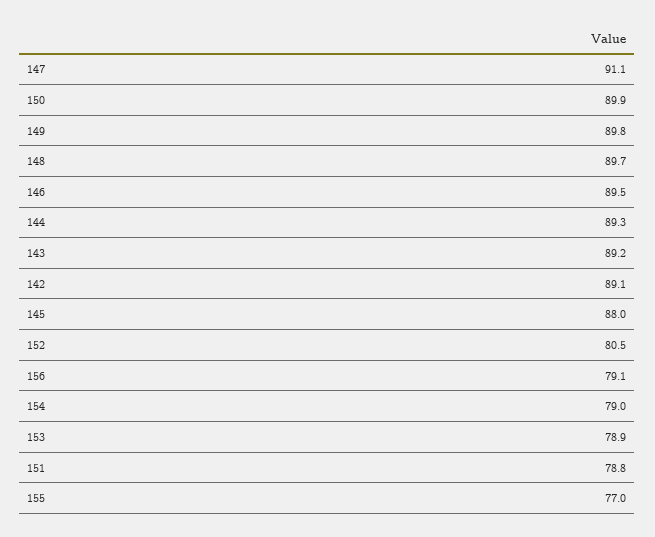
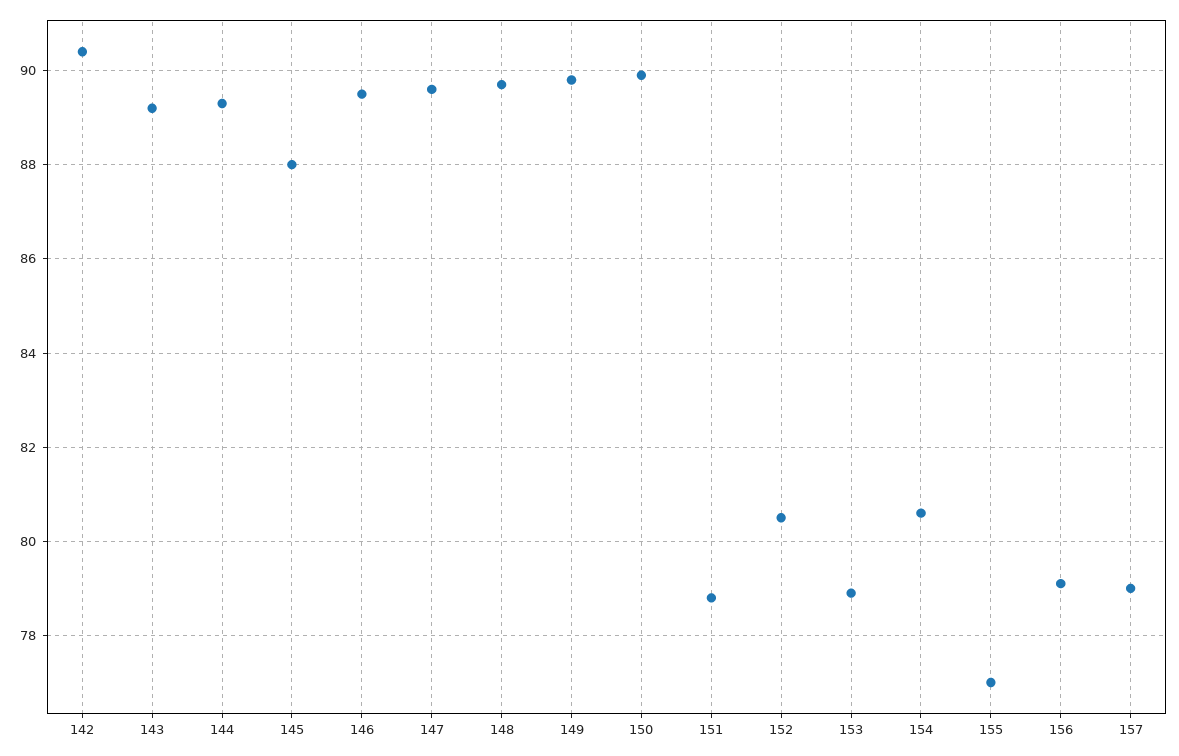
147: 91.1 -> 89.5
142: 89.1 -> 90.5
154: 79 -> 80.5
157: none -> 79

